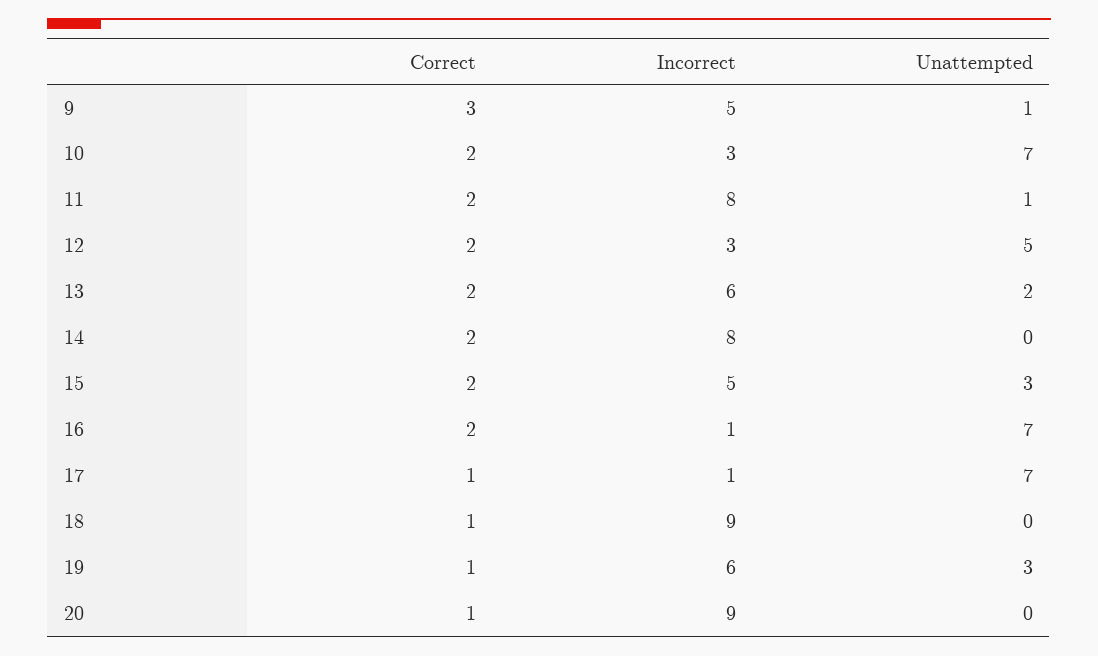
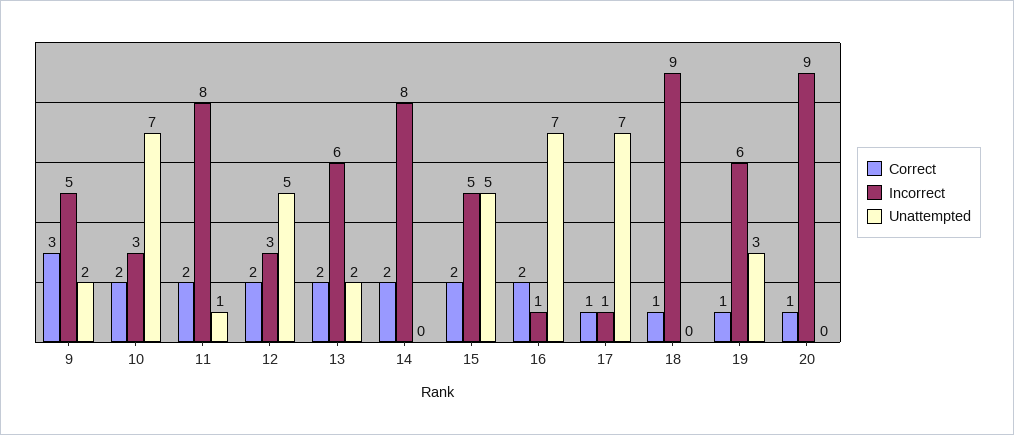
Unattempted, 9: 1 -> 2
Unattempted, 15: 3 -> 5

